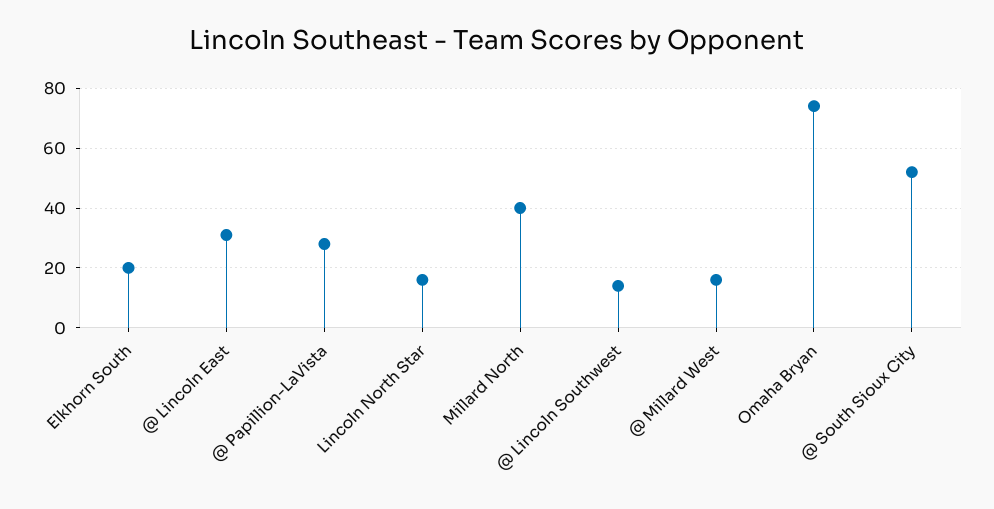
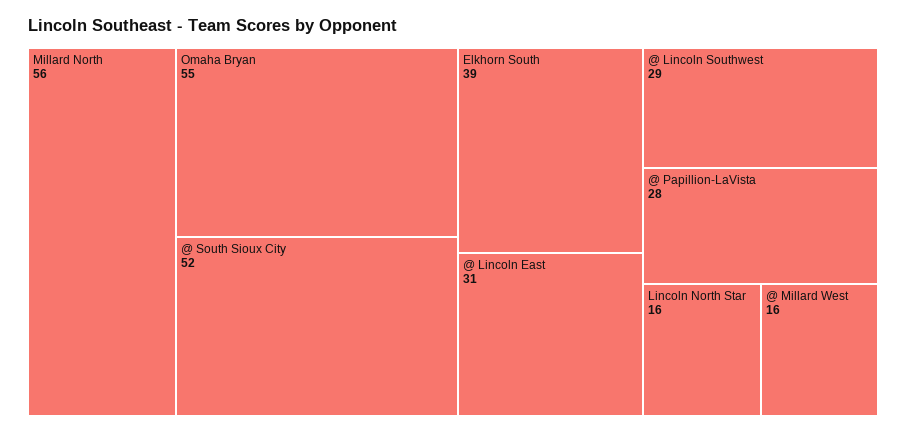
Elkhorn South: 20 -> 39
Millard North: 40 -> 56
@ Lincoln Southwest: 15 -> 29
Omaha Bryan: 75 -> 55

